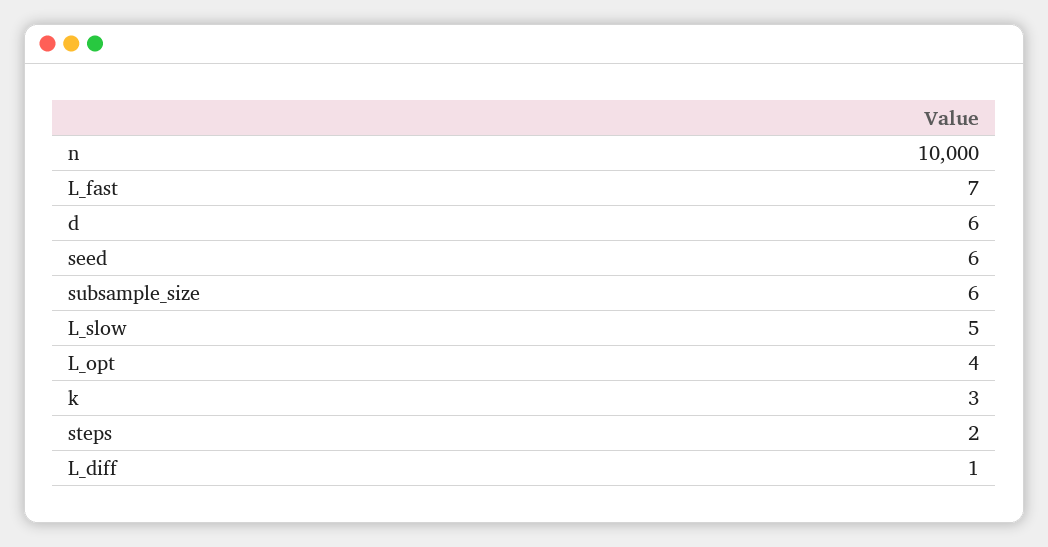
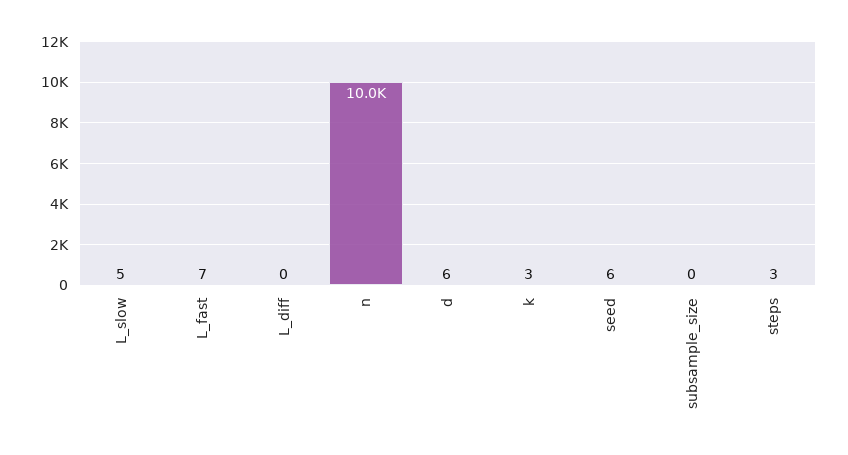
subsample_size: 6 -> 0
L_opt: 4 -> none
steps: 2 -> 3
L_diff: 1 -> 0

